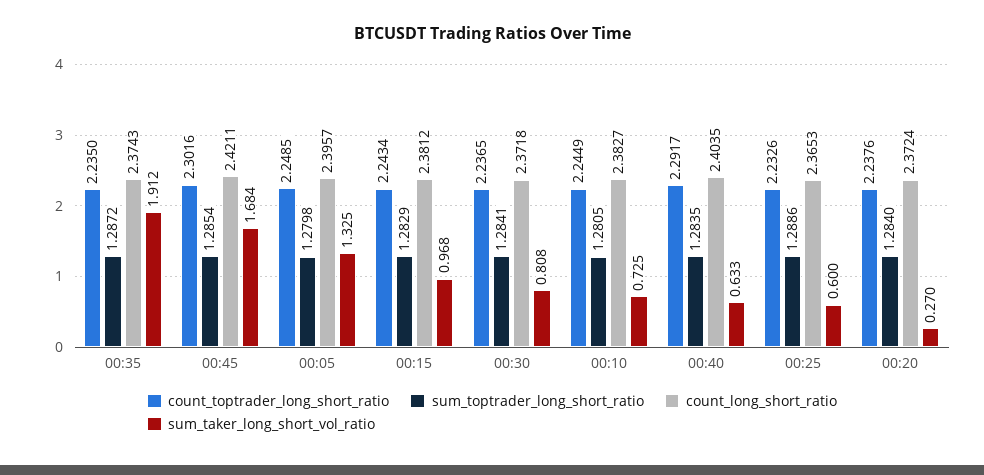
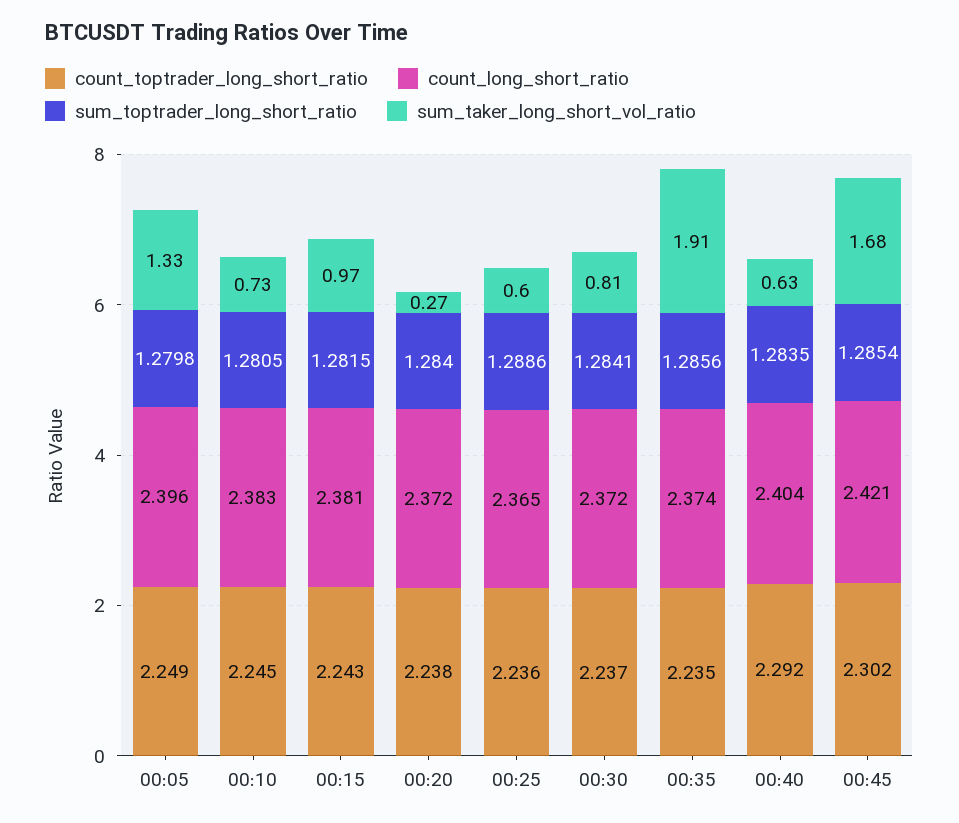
sum_toptrader_long_short_ratio, 00:35: 1.2872 -> 1.2856
sum_toptrader_long_short_ratio, 00:15: 1.2829 -> 1.2815
count_toptrader_long_short_ratio, 00:25: 2.2326 -> 2.236

